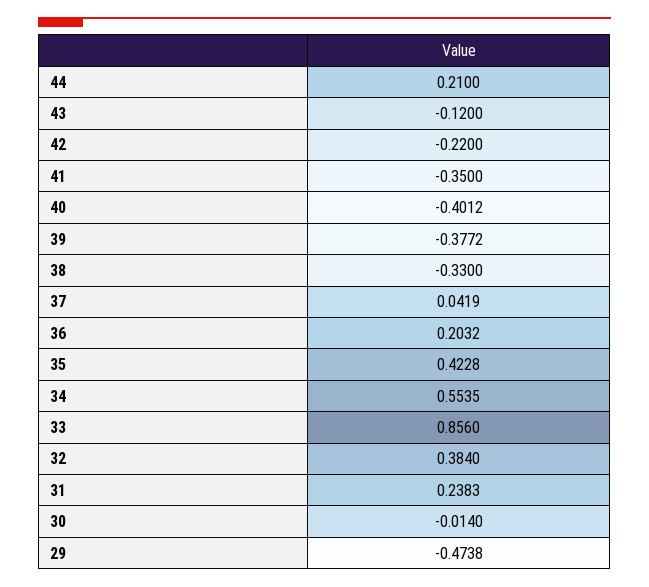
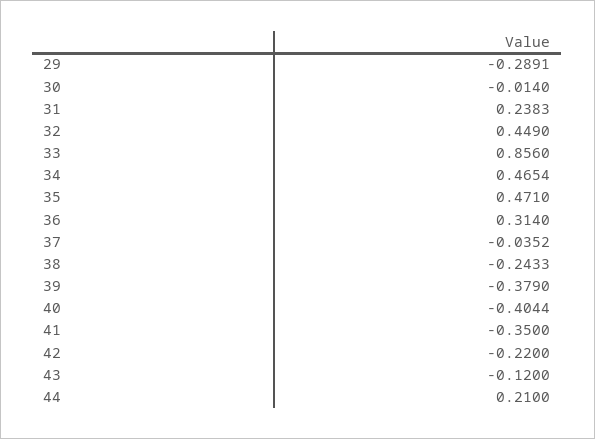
40: -0.4012 -> -0.4044
39: -0.3772 -> -0.379
38: -0.33 -> -0.2433
37: 0.0419 -> -0.0352
36: 0.2032 -> 0.314
35: 0.4228 -> 0.471
34: 0.5535 -> 0.4654
32: 0.384 -> 0.449
29: -0.4738 -> -0.2891

